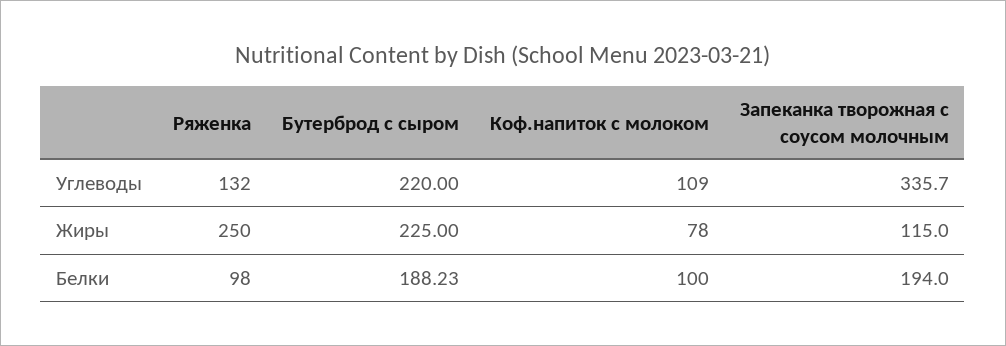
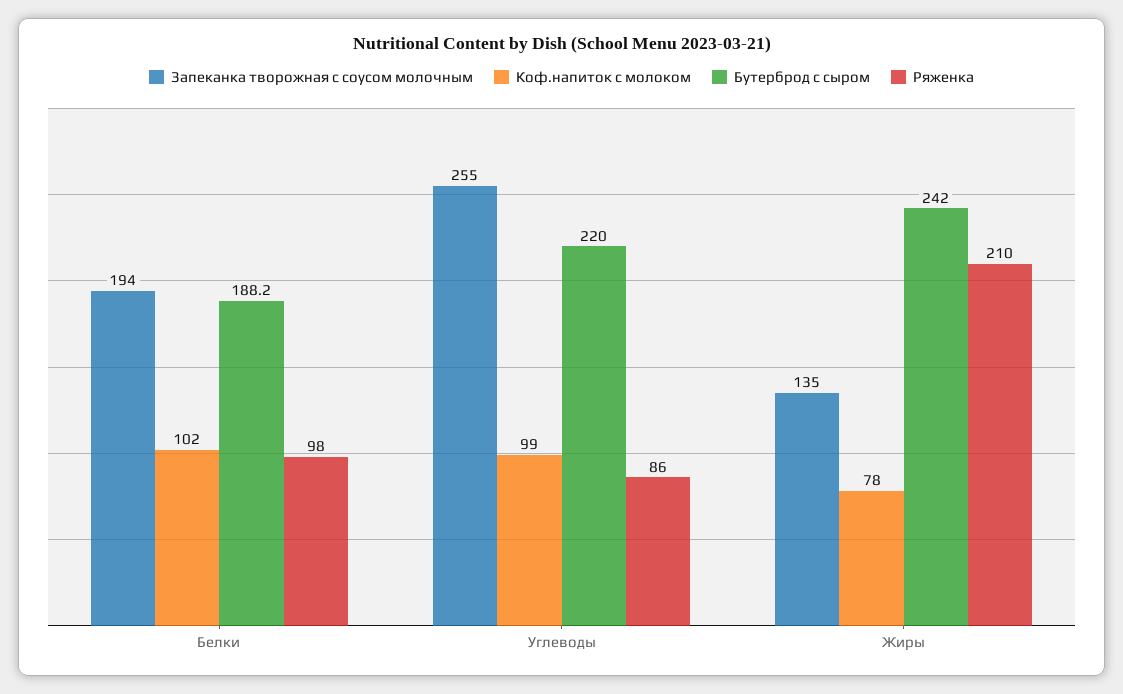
Ряженка, Углеводы: 132 -> 86
Коф.напиток с молоком, Углеводы: 109 -> 99
Запеканка творожная с соусом молочным, Углеводы: 335.7 -> 255
Ряженка, Жиры: 250 -> 210
Бутерброд с сыром, Жиры: 225 -> 242
Запеканка творожная с соусом молочным, Жиры: 115 -> 135
Коф.напиток с молоком, Белки: 100 -> 102

